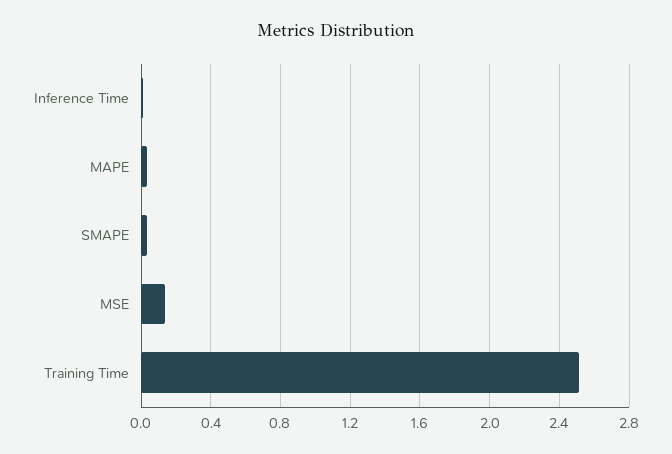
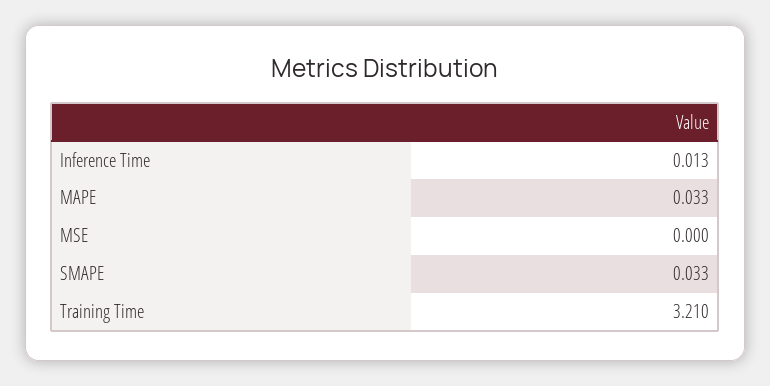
MSE: 0.15 -> 0
Training Time: 2.5 -> 3.21

